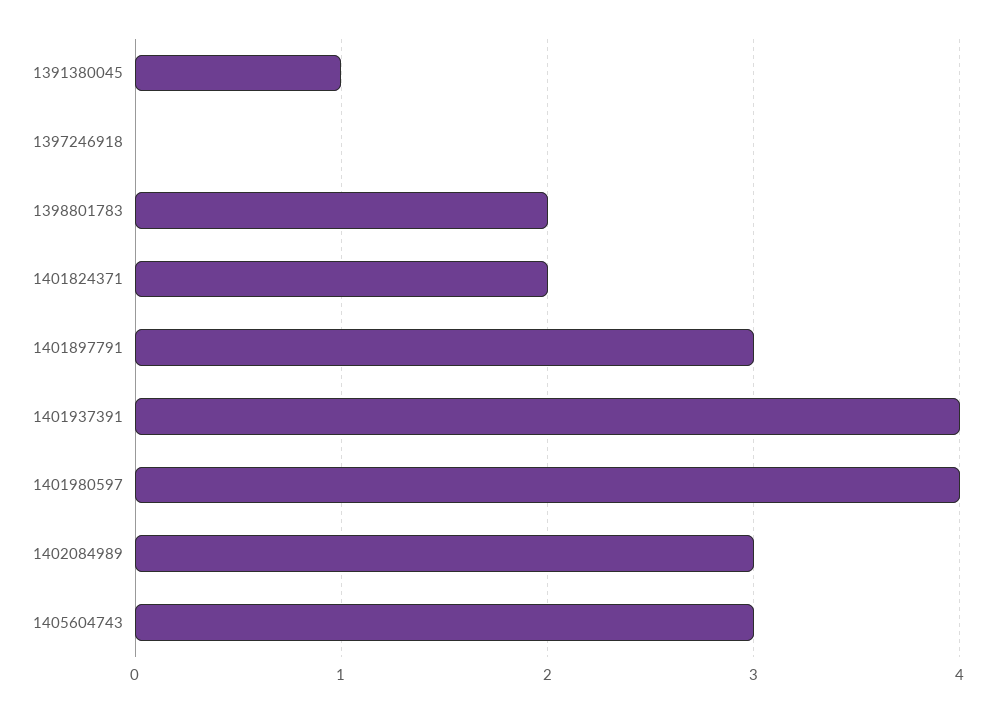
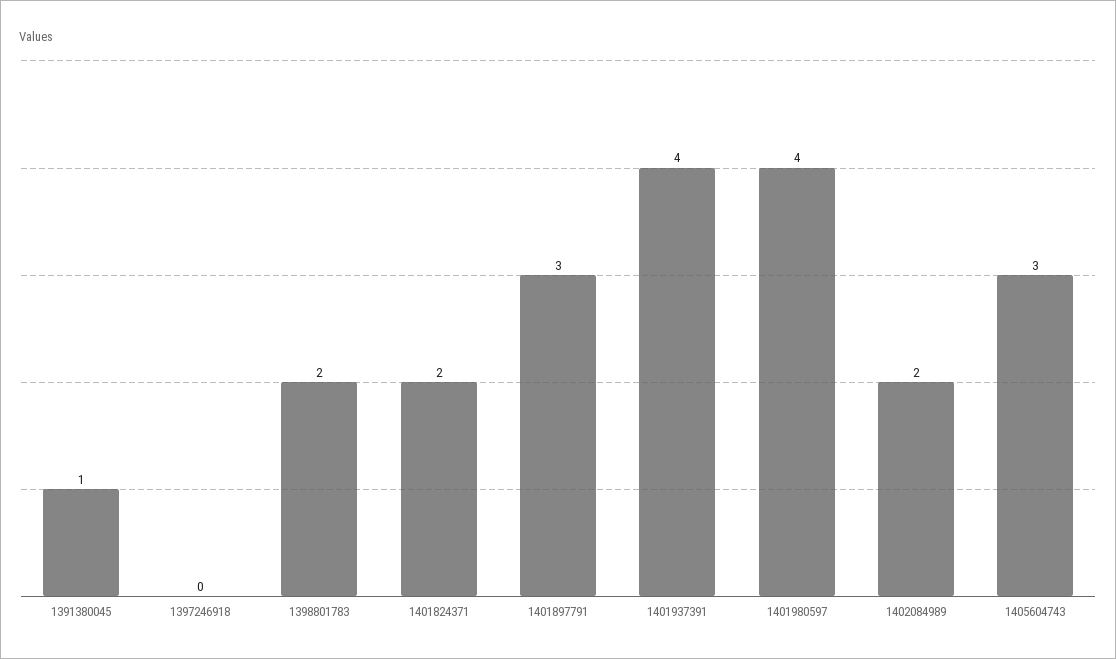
1402084989: 3 -> 2

